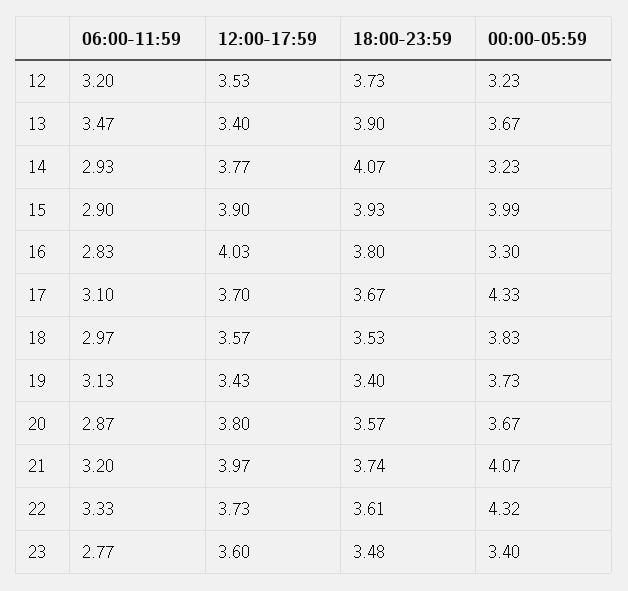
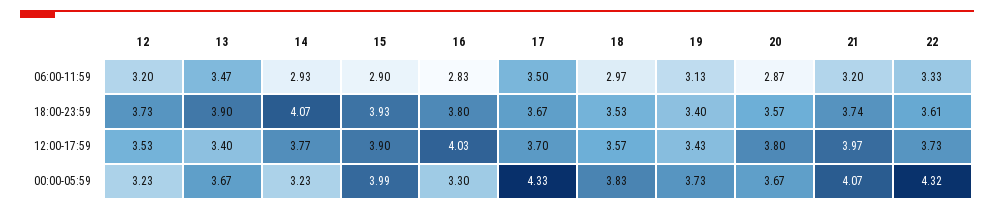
06:00-11:59, 17: 3.1 -> 3.5
06:00-11:59, 23: 2.77 -> none
12:00-17:59, 23: 3.6 -> none
18:00-23:59, 23: 3.48 -> none
00:00-05:59, 23: 3.4 -> none

